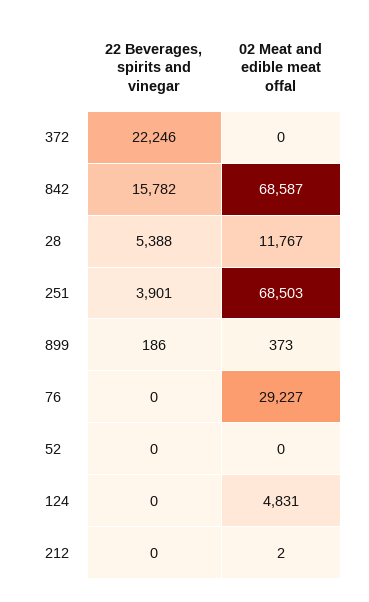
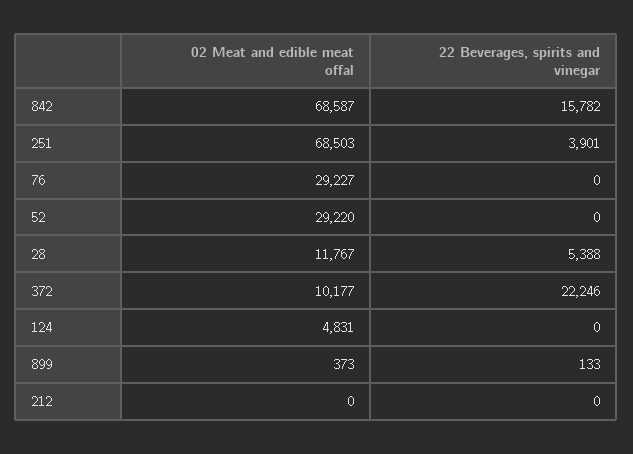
02 Meat and edible meat offal, 372: 0 -> 10177
22 Beverages, spirits and vinegar, 899: 186 -> 133
02 Meat and edible meat offal, 52: 0 -> 29220
02 Meat and edible meat offal, 212: 2 -> 0

